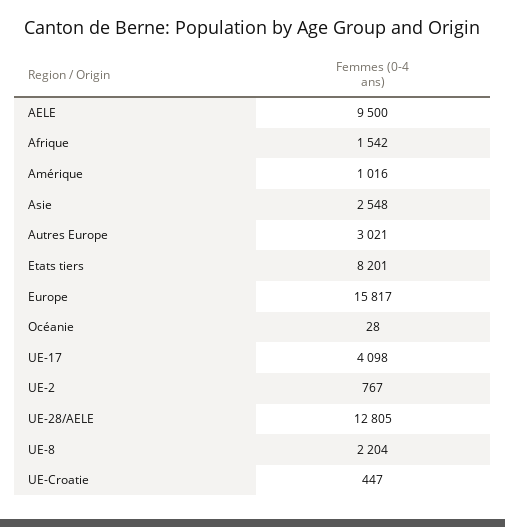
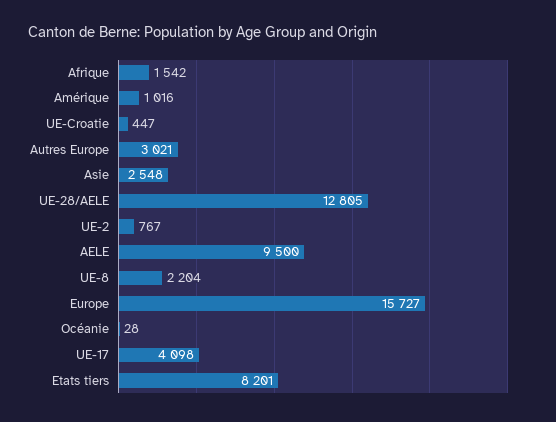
Europe: 15817 -> 15727

